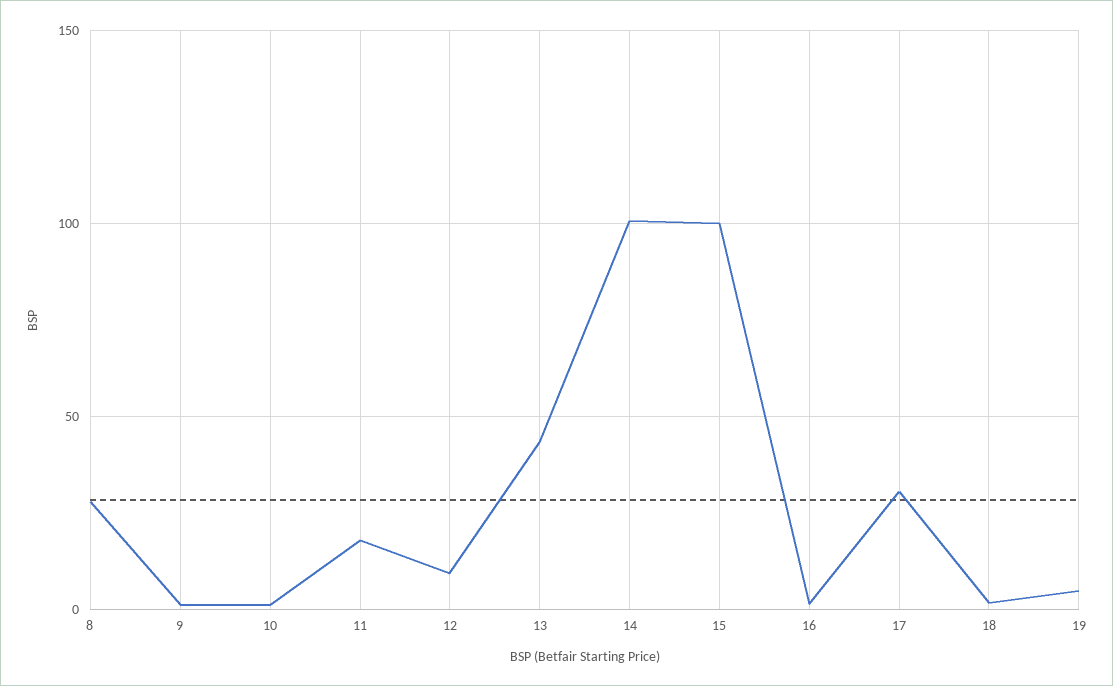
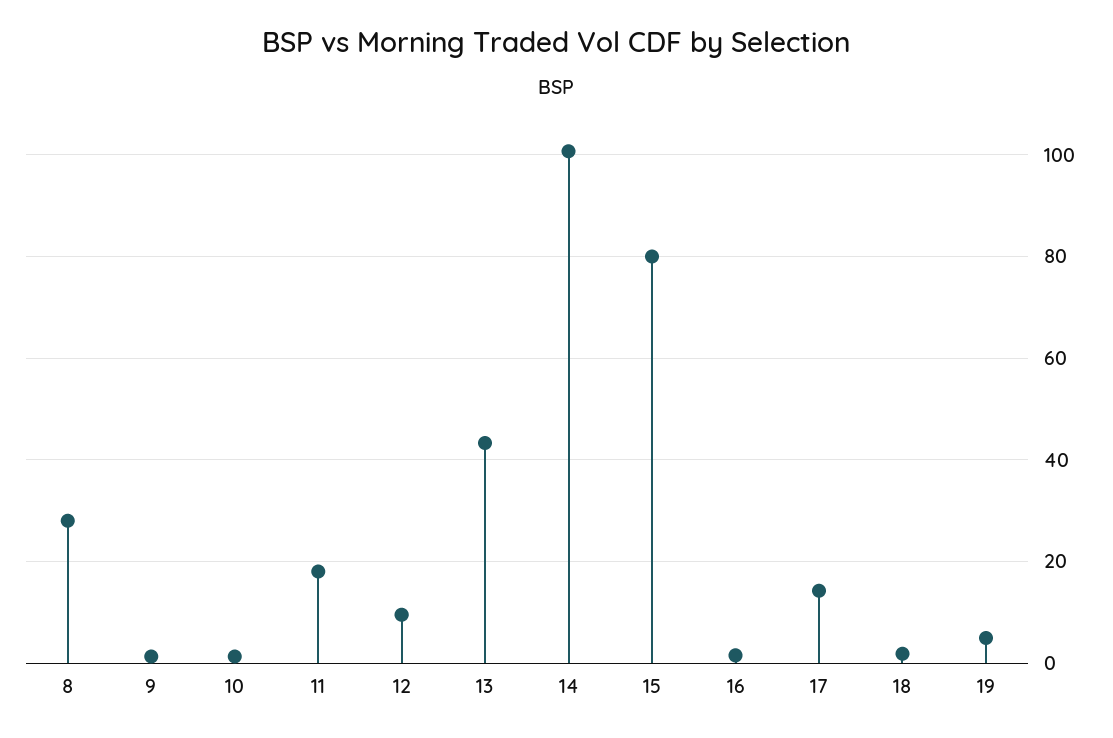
15: 100 -> 80
17: 30 -> 14

